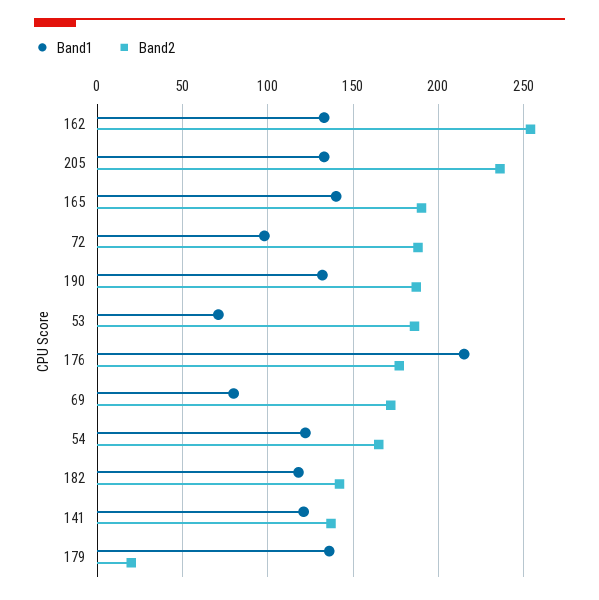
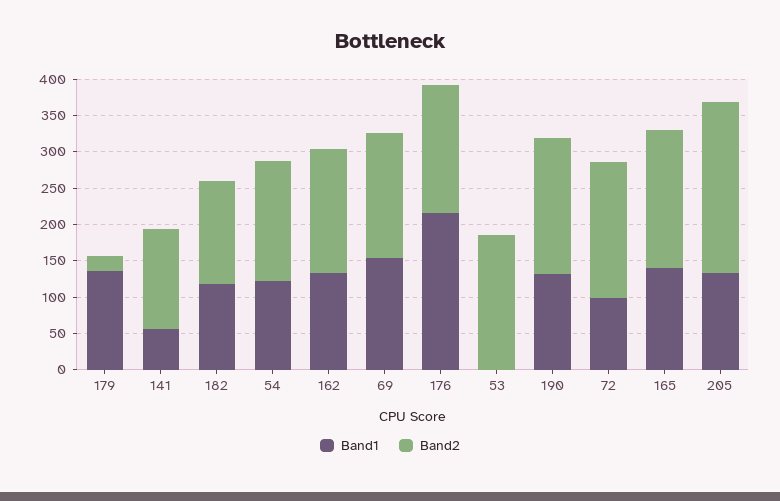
Band2, 162: 255 -> 175
Band1, 53: 70 -> 0
Band1, 69: 80 -> 150
Band1, 141: 120 -> 50

